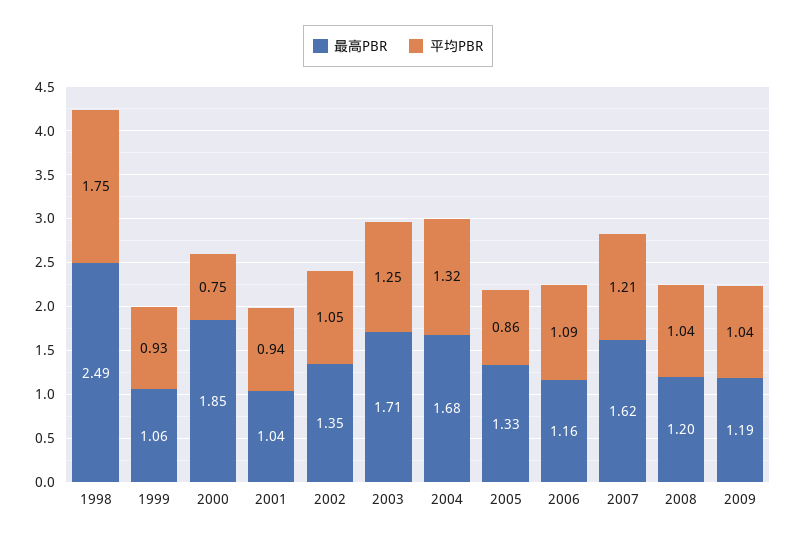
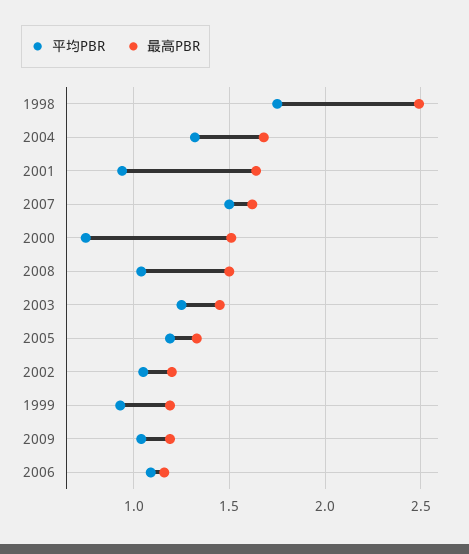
最高PBR, 1999: 1.06 -> 1.2
最高PBR, 2000: 1.85 -> 1.5
最高PBR, 2001: 1.04 -> 1.65
最高PBR, 2002: 1.35 -> 1.2
最高PBR, 2003: 1.71 -> 1.45
平均PBR, 2005: 0.86 -> 1.2
平均PBR, 2007: 1.21 -> 1.5
最高PBR, 2008: 1.2 -> 1.5

